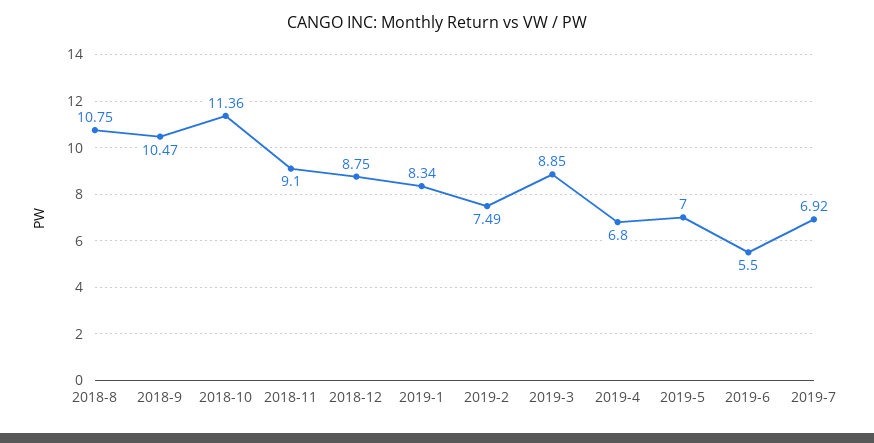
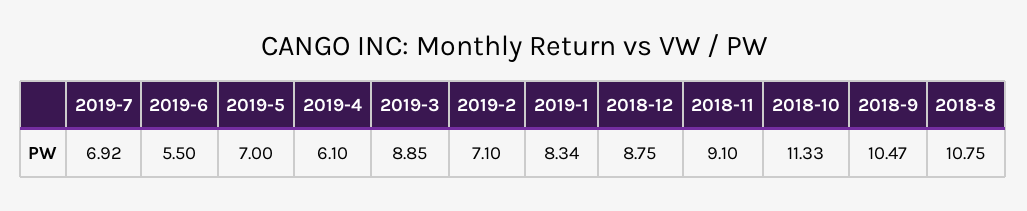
2018-10: 11.36 -> 11.33
2019-2: 7.49 -> 7.1
2019-4: 6.8 -> 6.1

